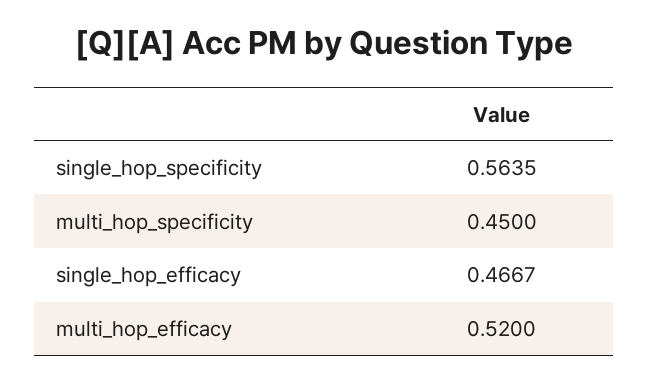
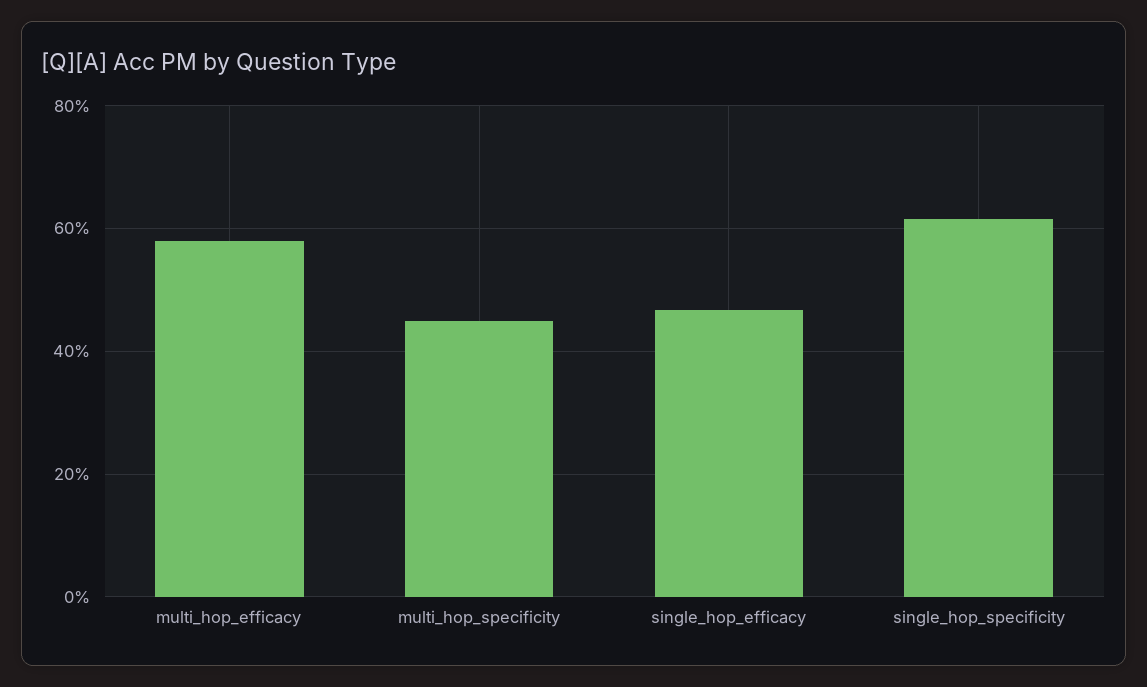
single_hop_specificity: 0.5635 -> 0.62
multi_hop_efficacy: 0.52 -> 0.58

